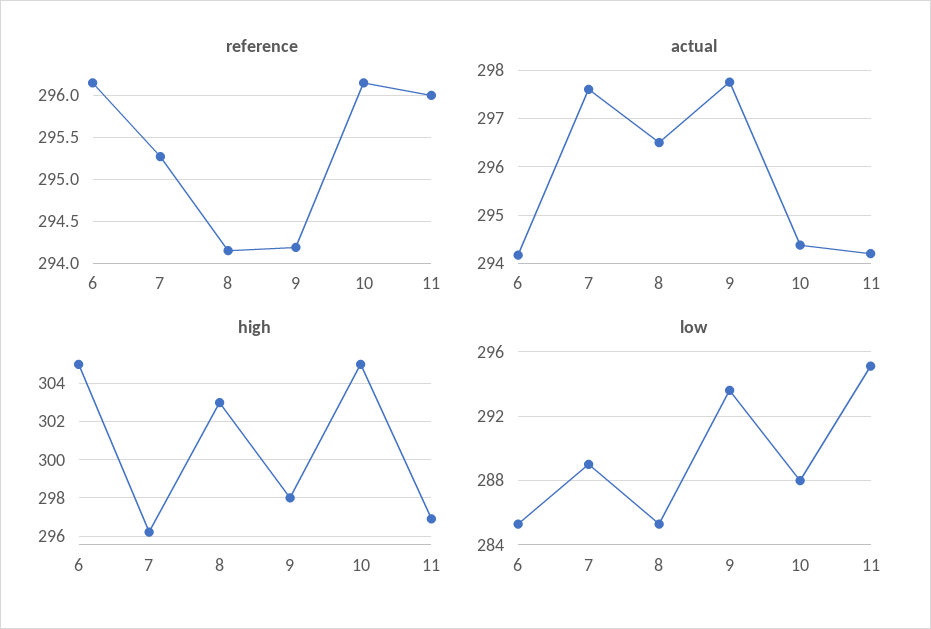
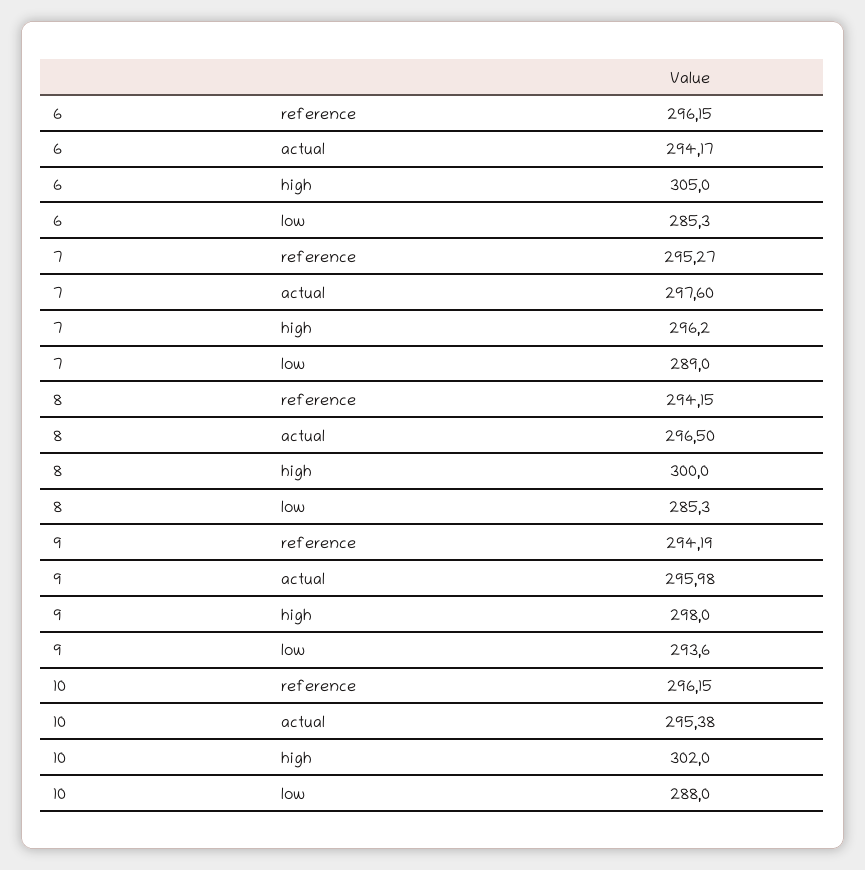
reference, 11: 296 -> none
actual, 9: 297.8 -> 295.98
actual, 10: 294.4 -> 295.38
actual, 11: 294.2 -> none
high, 8: 303 -> 300
high, 10: 305 -> 302
high, 11: 297 -> none
low, 11: 295 -> none

